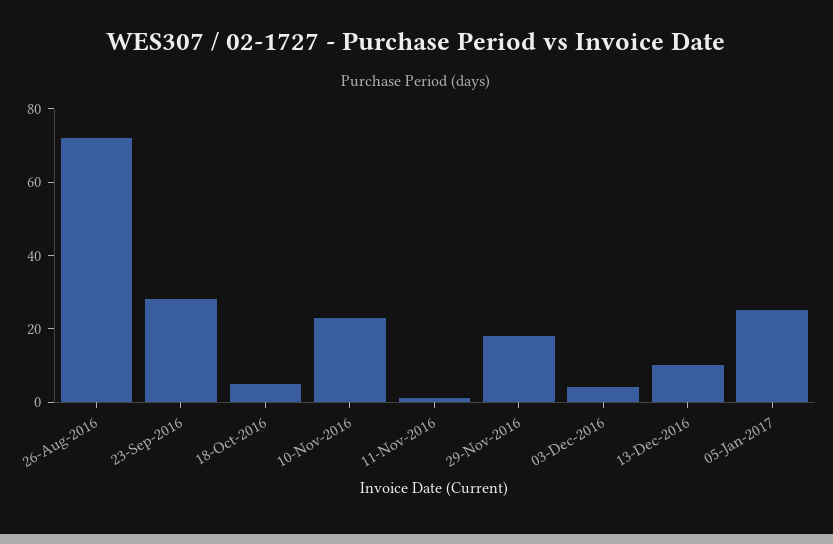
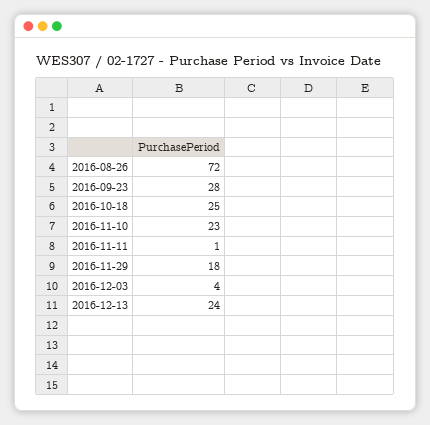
18-Oct-2016: 5 -> 25
13-Dec-2016: 10 -> 24
05-Jan-2017: 25 -> none

